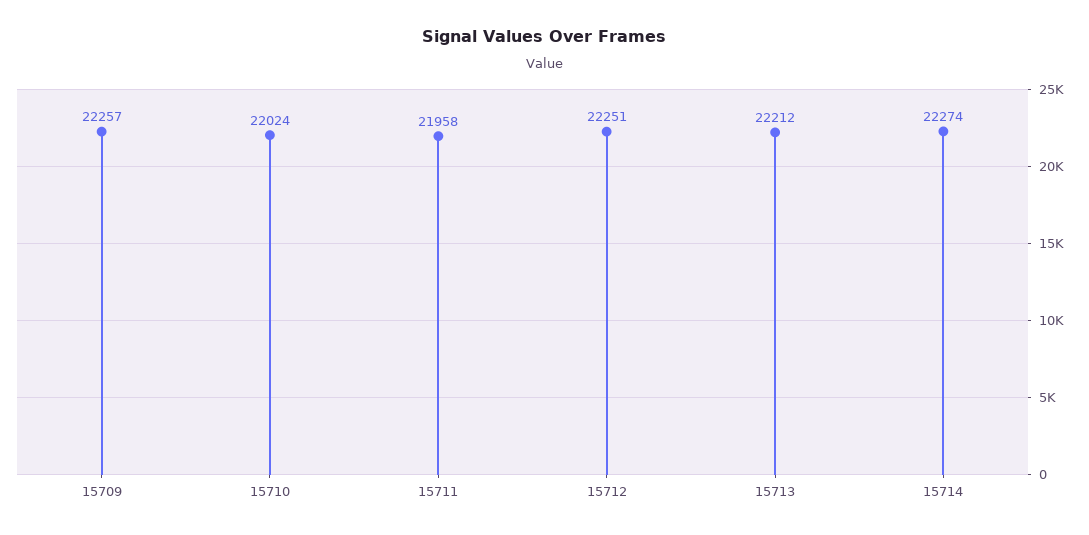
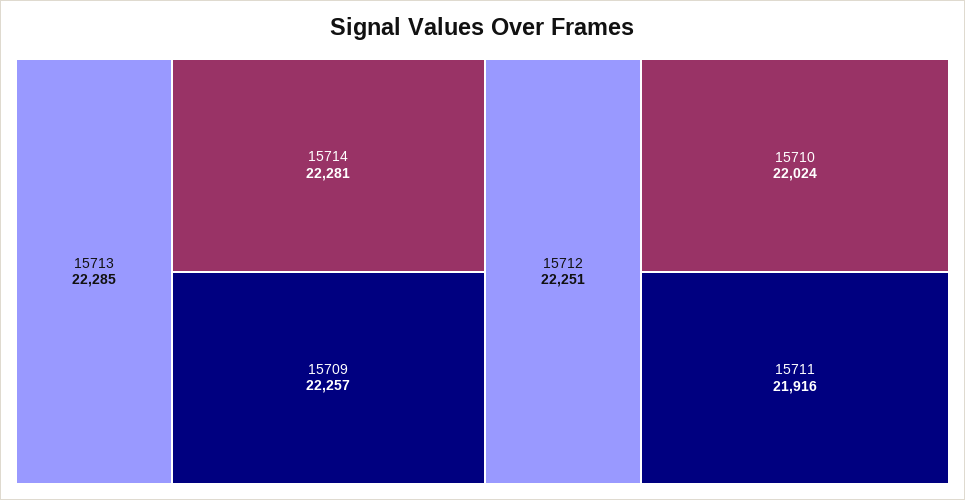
15711: 21958 -> 21916
15713: 22212 -> 22285
15714: 22274 -> 22281

